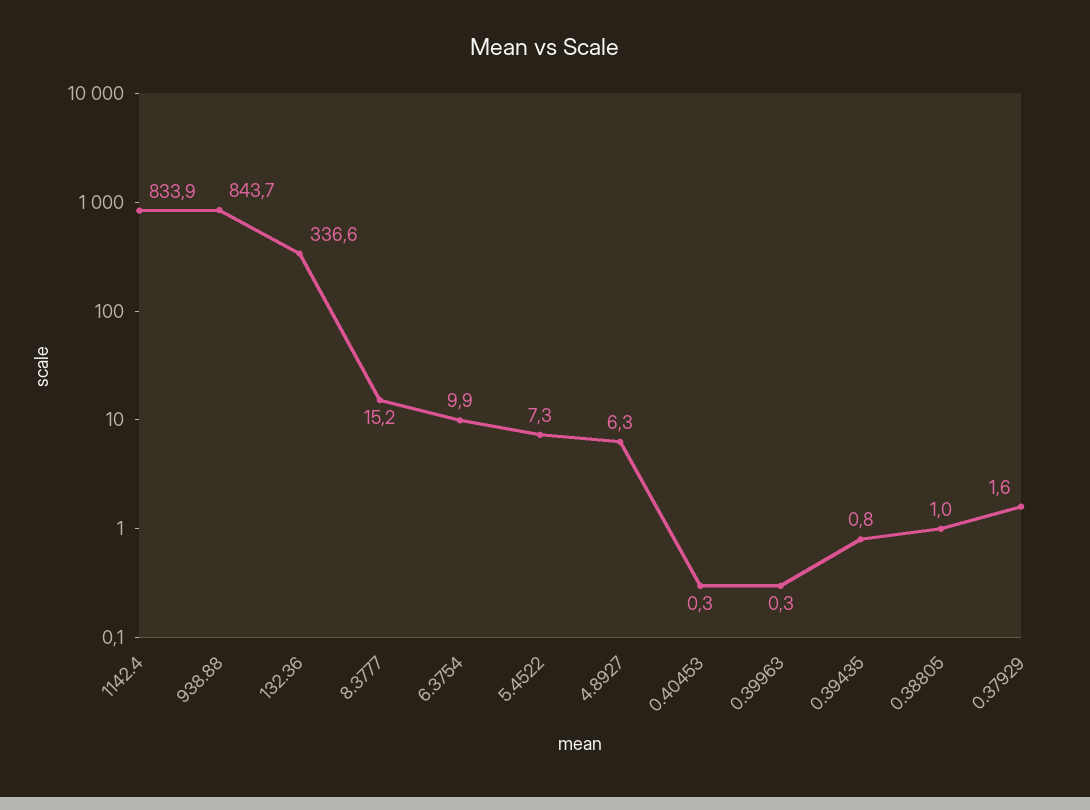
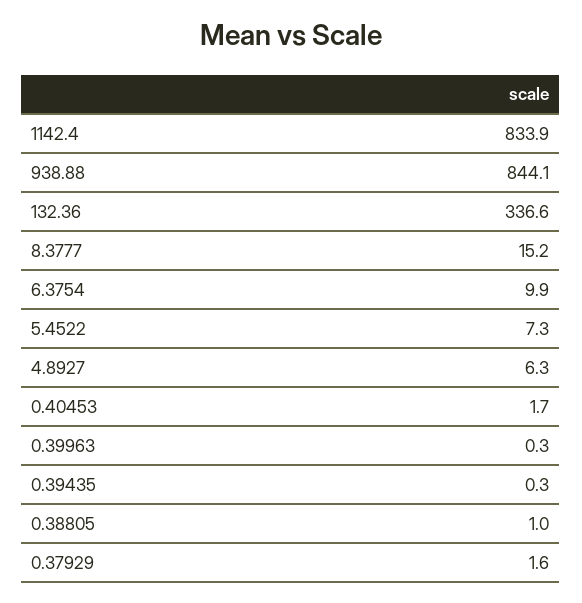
938.88: 843.7 -> 844.1
0.40453: 0.3 -> 1.7
0.39435: 0.8 -> 0.3

